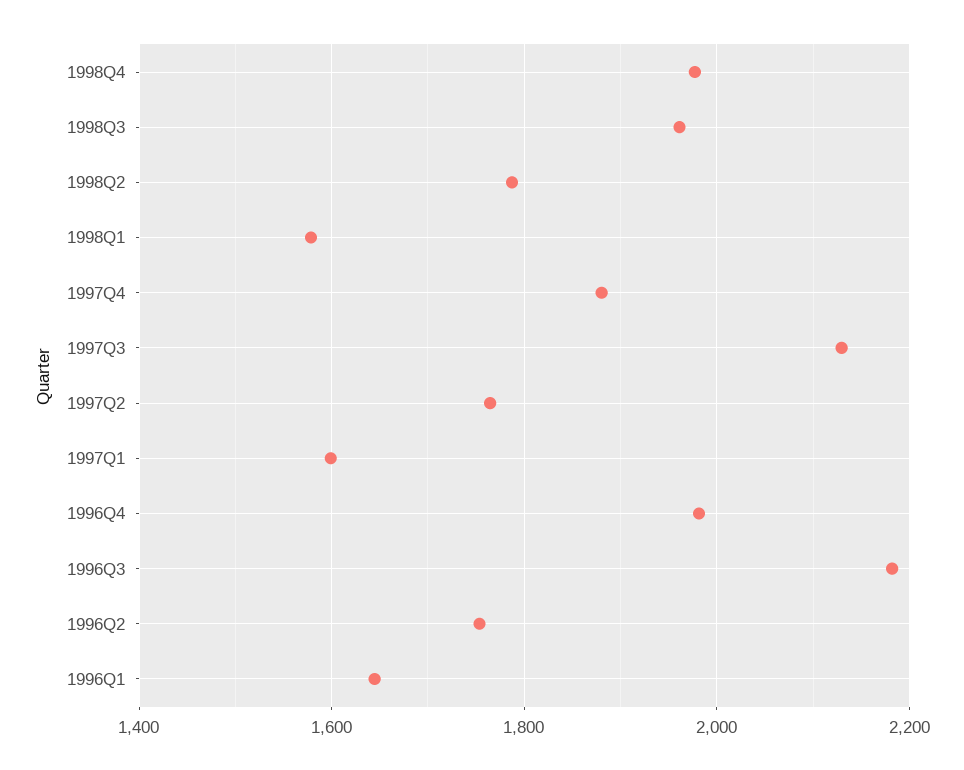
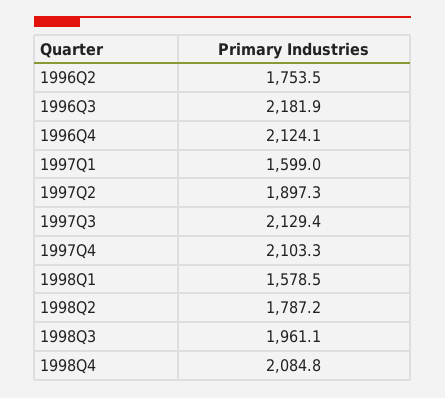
1998Q4: 1980 -> 2084.8
1997Q4: 1880 -> 2103.3
1997Q2: 1760 -> 1897.3
1996Q4: 1980 -> 2124.1
1996Q1: 1640 -> none

